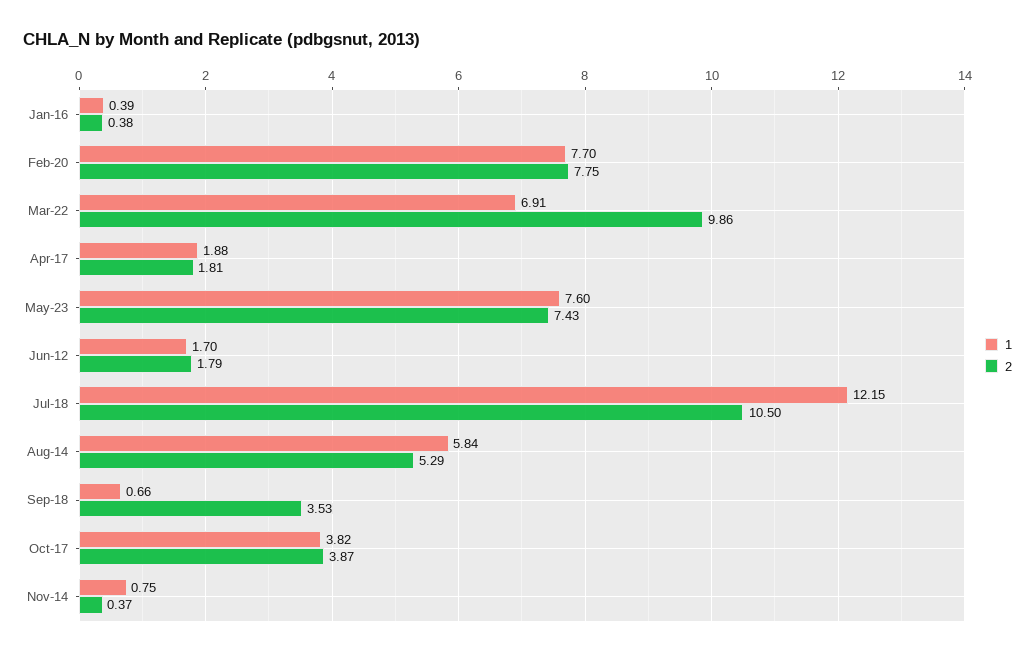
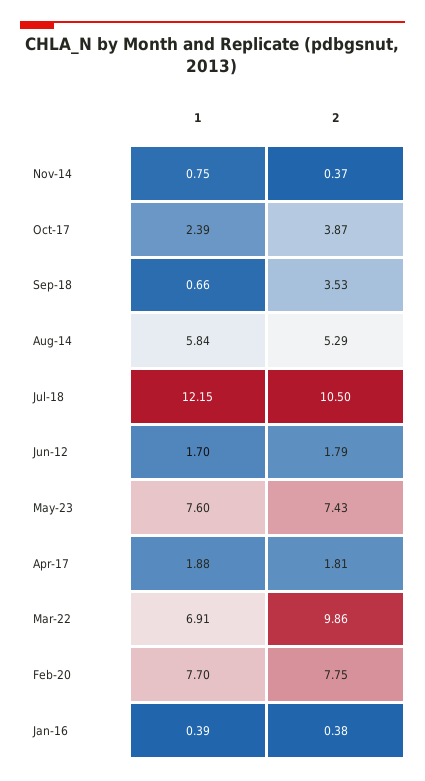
1, Oct-17: 3.82 -> 2.39

